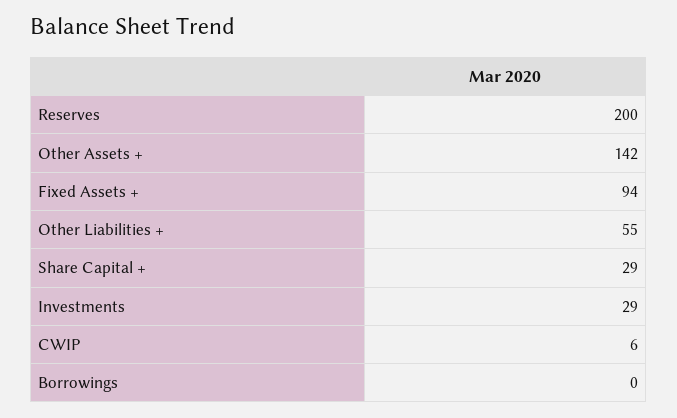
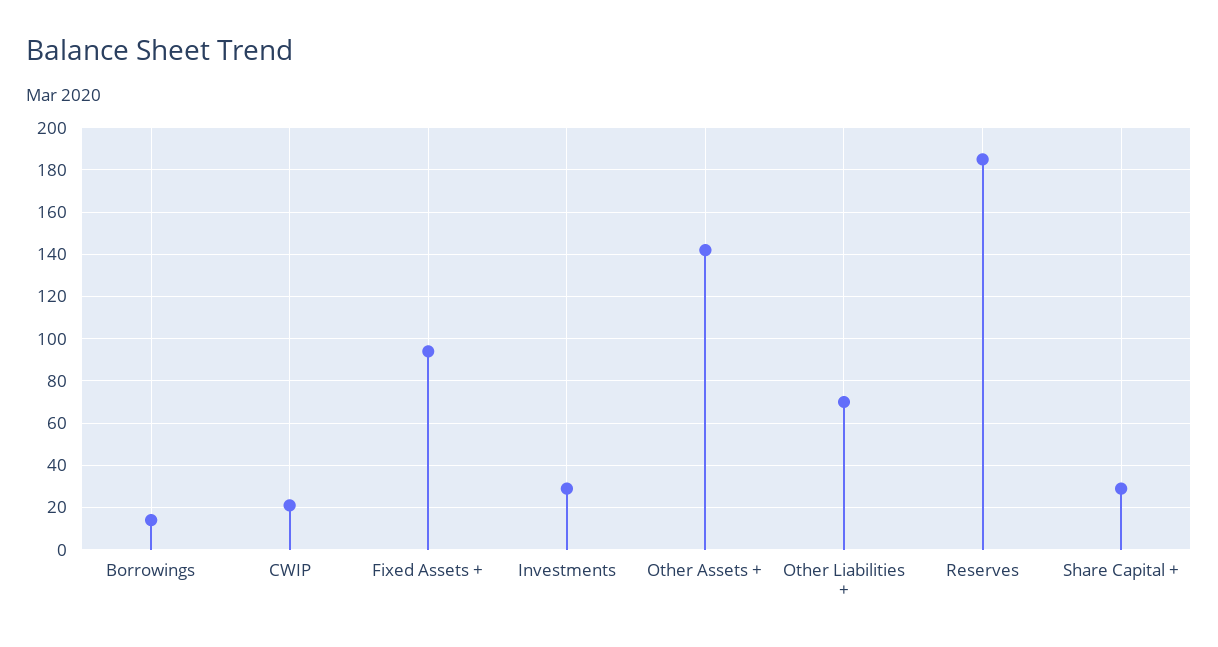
Reserves: 200 -> 185
Other Liabilities +: 55 -> 70
CWIP: 6 -> 20
Borrowings: 0 -> 15

